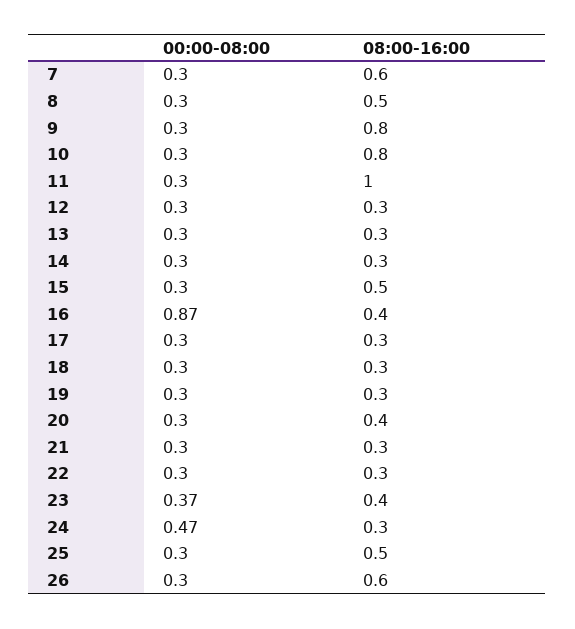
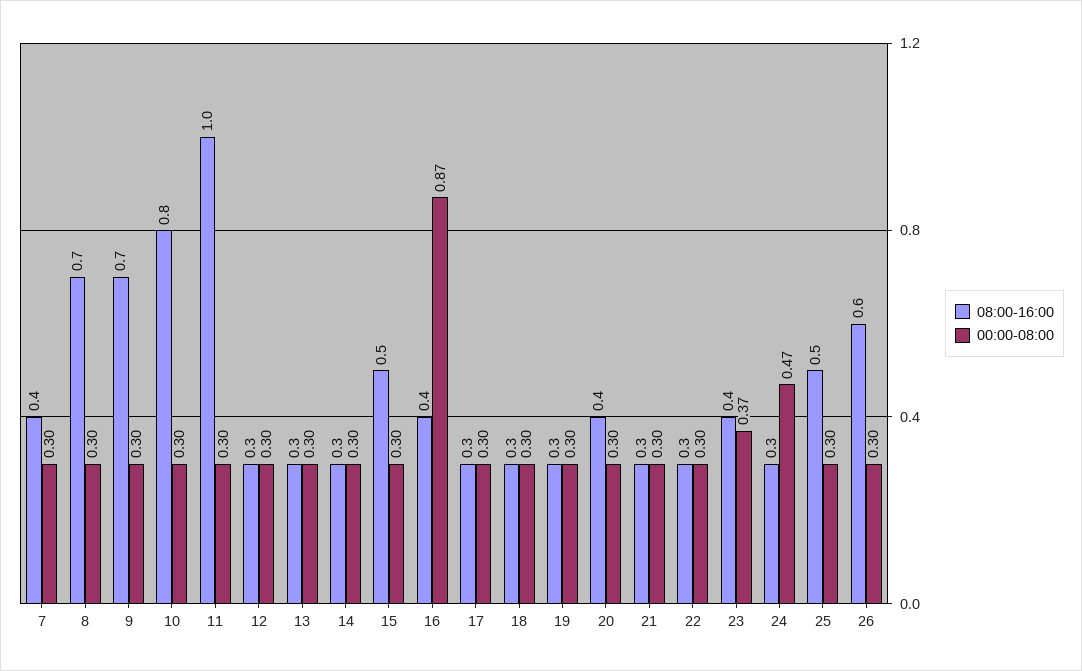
08:00-16:00, 7: 0.6 -> 0.4
08:00-16:00, 8: 0.5 -> 0.7
08:00-16:00, 9: 0.8 -> 0.7

